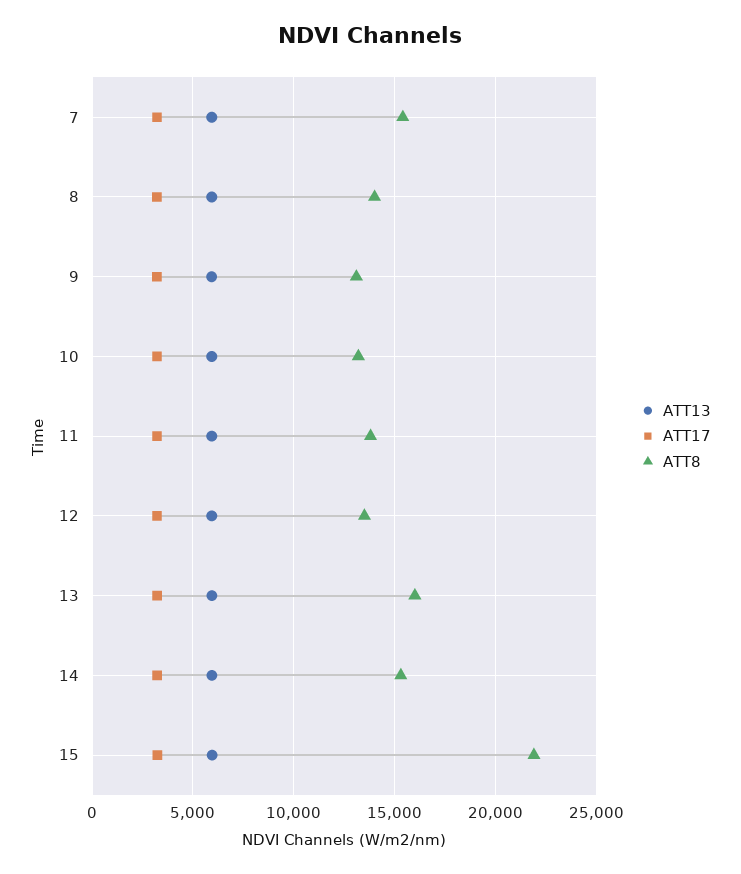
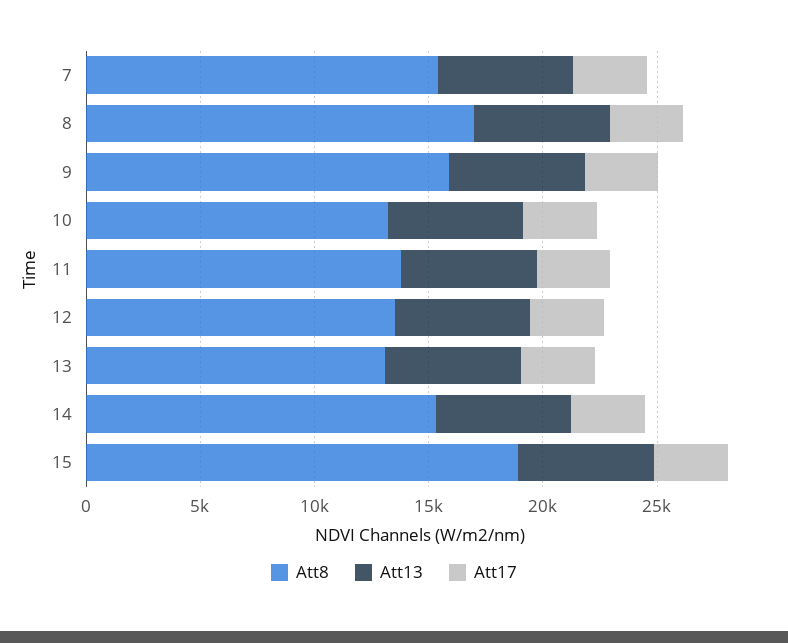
ATT8, 8: 14000 -> 17000
ATT8, 9: 13000 -> 16000
ATT8, 13: 16000 -> 13000
ATT8, 15: 22000 -> 19000

